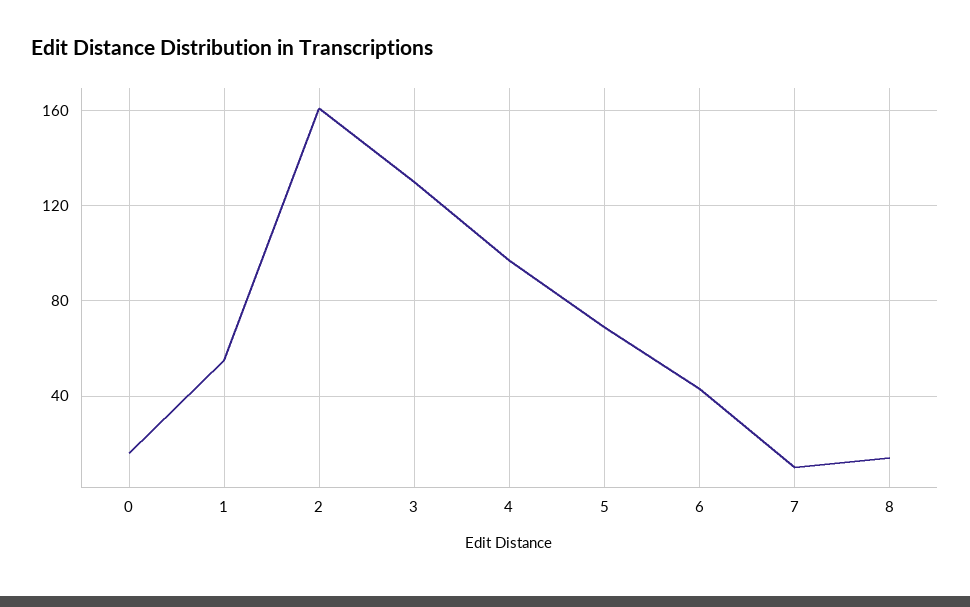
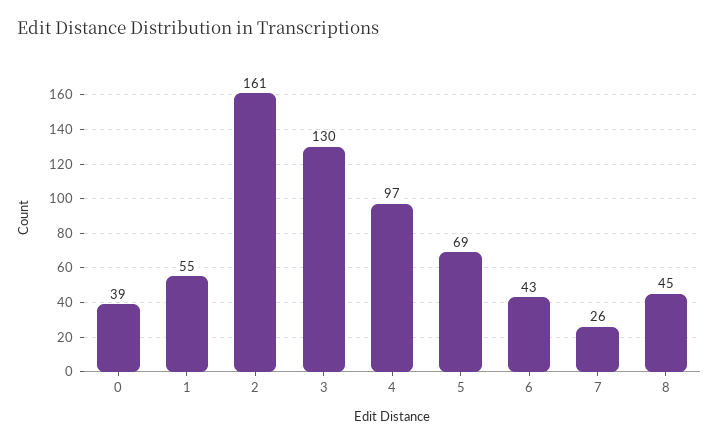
0: 15 -> 39
7: 10 -> 26
8: 15 -> 45

